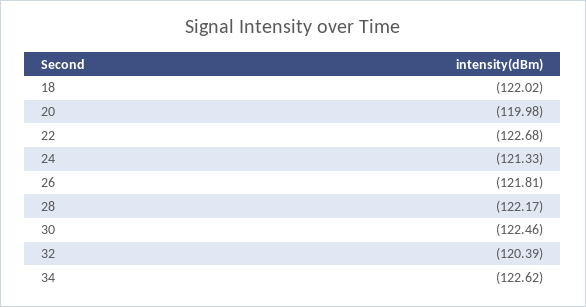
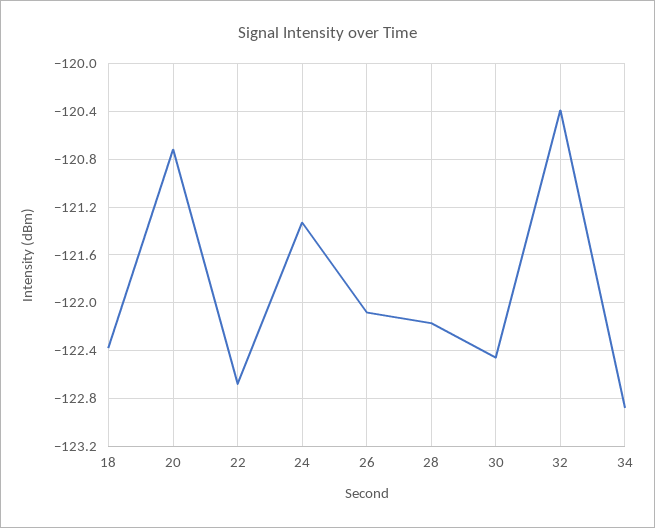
18: -122.02 -> -122.4
20: -119.98 -> -120.7
26: -121.81 -> -122.1
34: -122.62 -> -122.9

